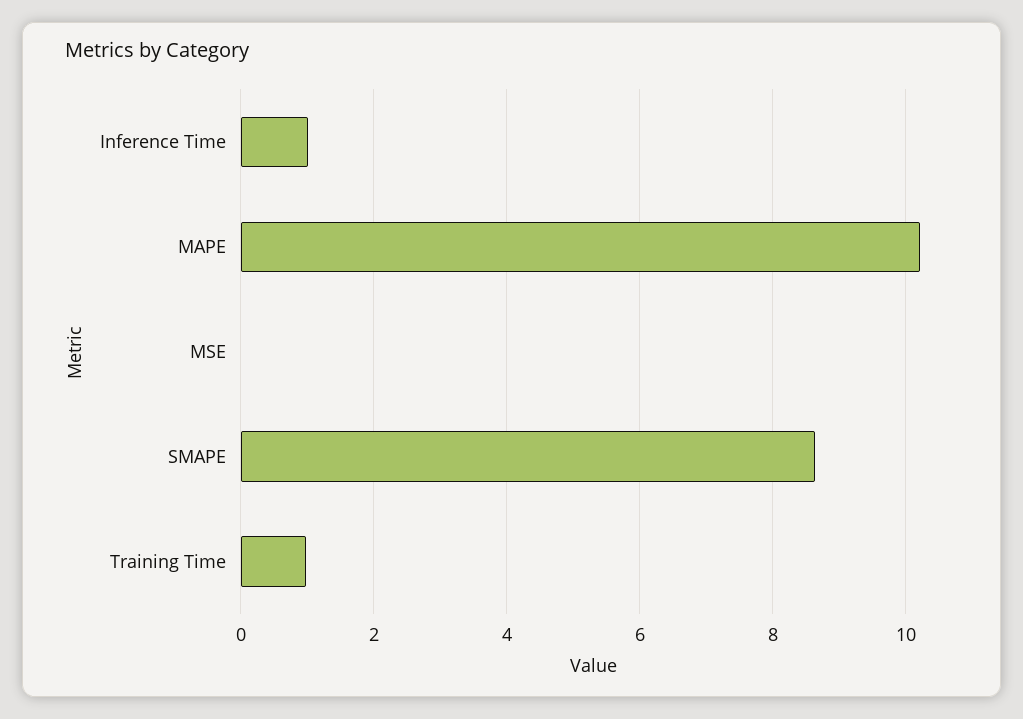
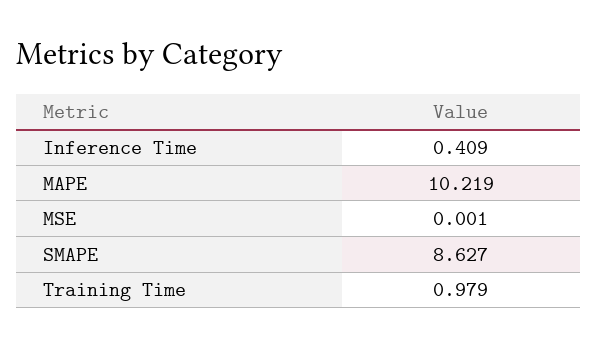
Inference Time: 1 -> 0.409

